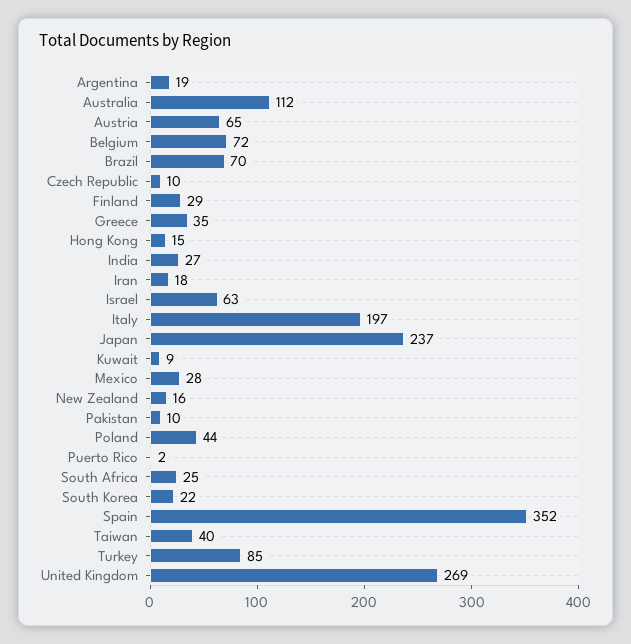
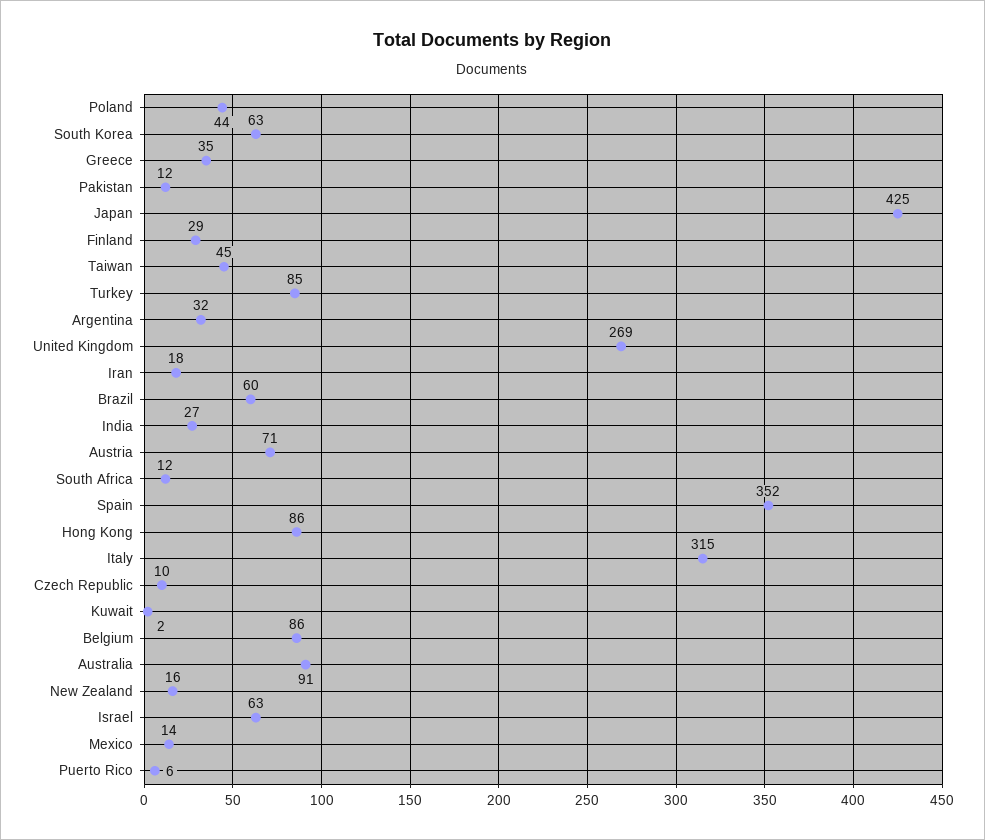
Argentina: 19 -> 32
Australia: 112 -> 91
Austria: 65 -> 71
Belgium: 72 -> 86
Brazil: 70 -> 60
Hong Kong: 15 -> 86
Italy: 197 -> 315
Japan: 237 -> 425
Kuwait: 9 -> 2
Mexico: 28 -> 14
Pakistan: 10 -> 12
Puerto Rico: 2 -> 6
South Africa: 25 -> 12
South Korea: 22 -> 63
Taiwan: 40 -> 45

